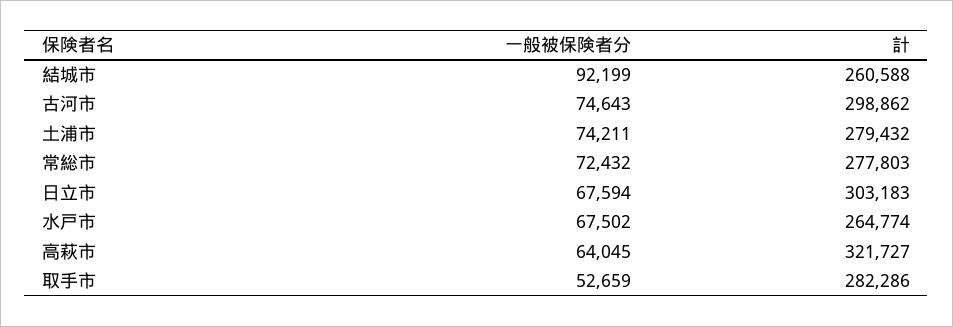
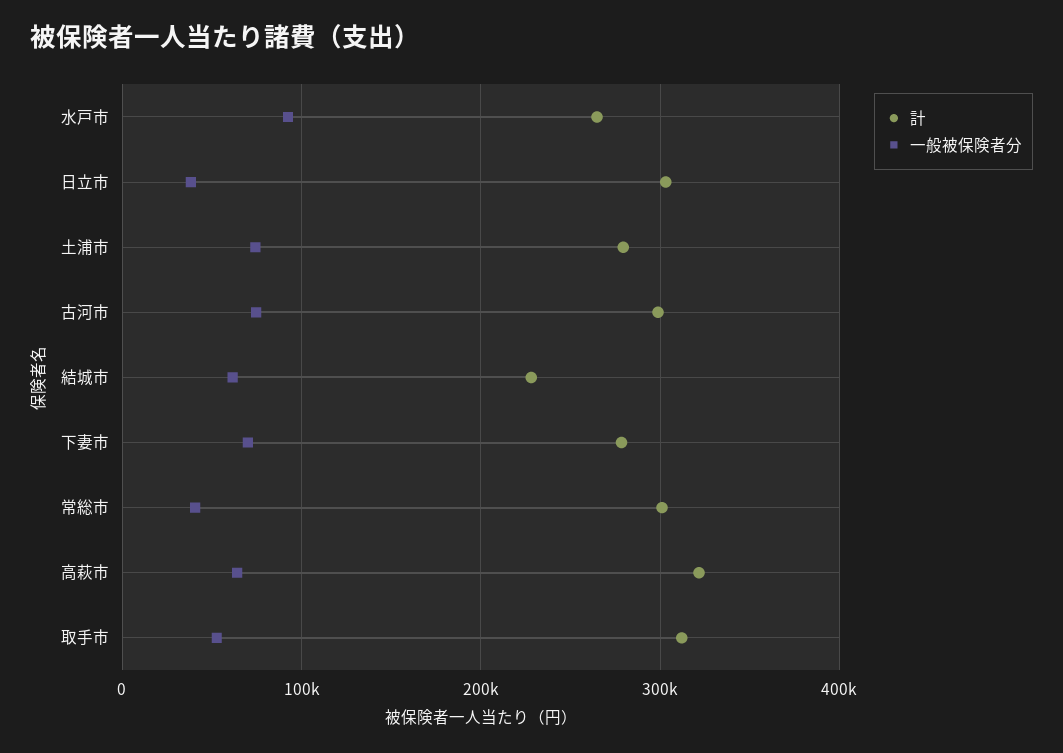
一般被保険者分, 結城市: 92199 -> 60000
計, 結城市: 260588 -> 230000
一般被保険者分, 常総市: 72432 -> 40000
計, 常総市: 277803 -> 300000
一般被保険者分, 日立市: 67594 -> 40000
一般被保険者分, 水戸市: 67502 -> 90000
計, 取手市: 282286 -> 310000
計, 下妻市: none -> 280000
一般被保険者分, 下妻市: none -> 70000

